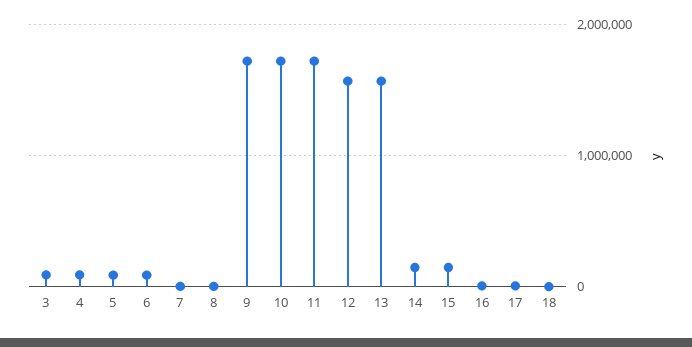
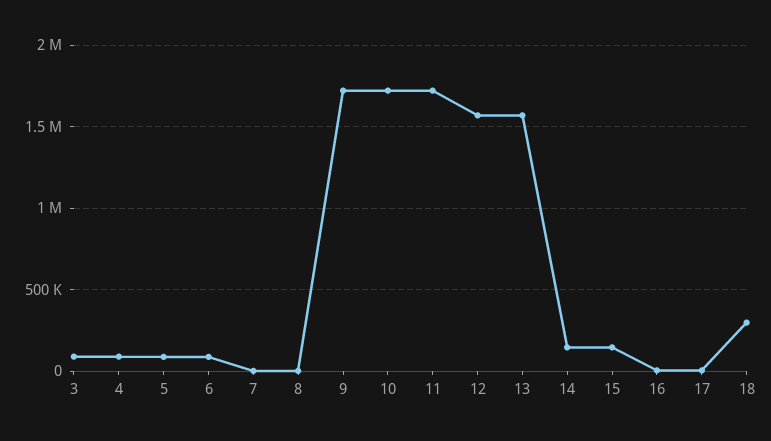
18: 0 -> 300000

